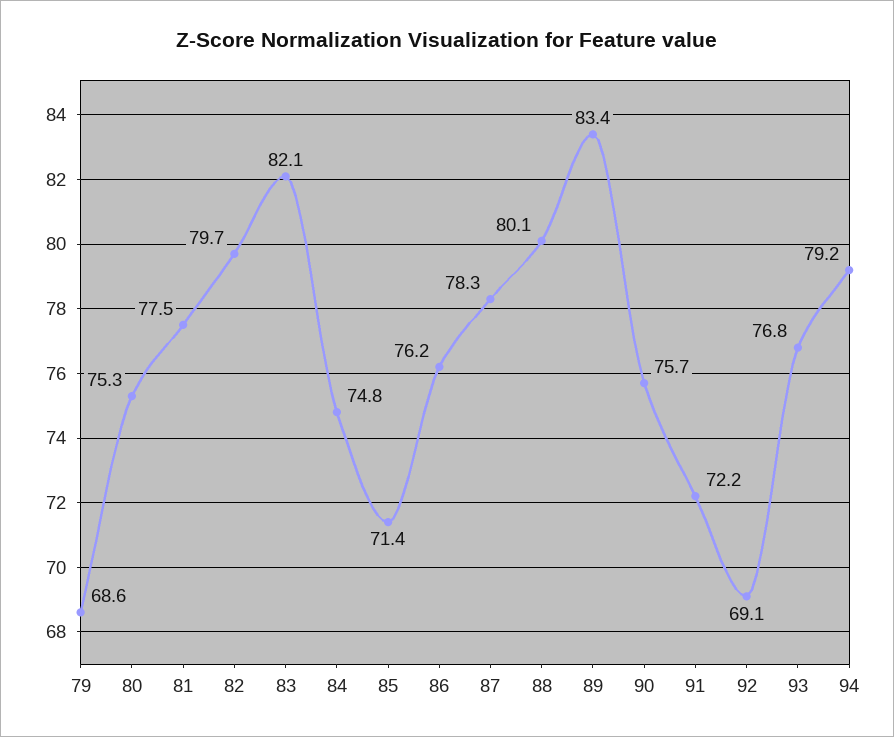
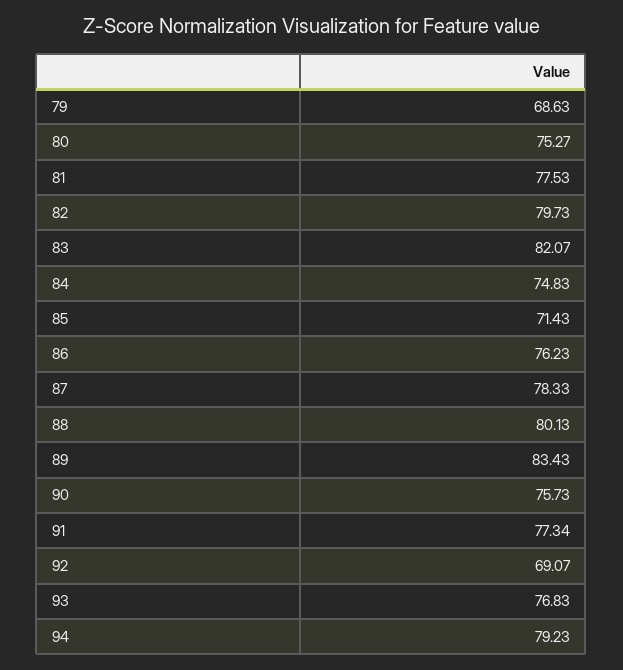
91: 72.2 -> 77.34

